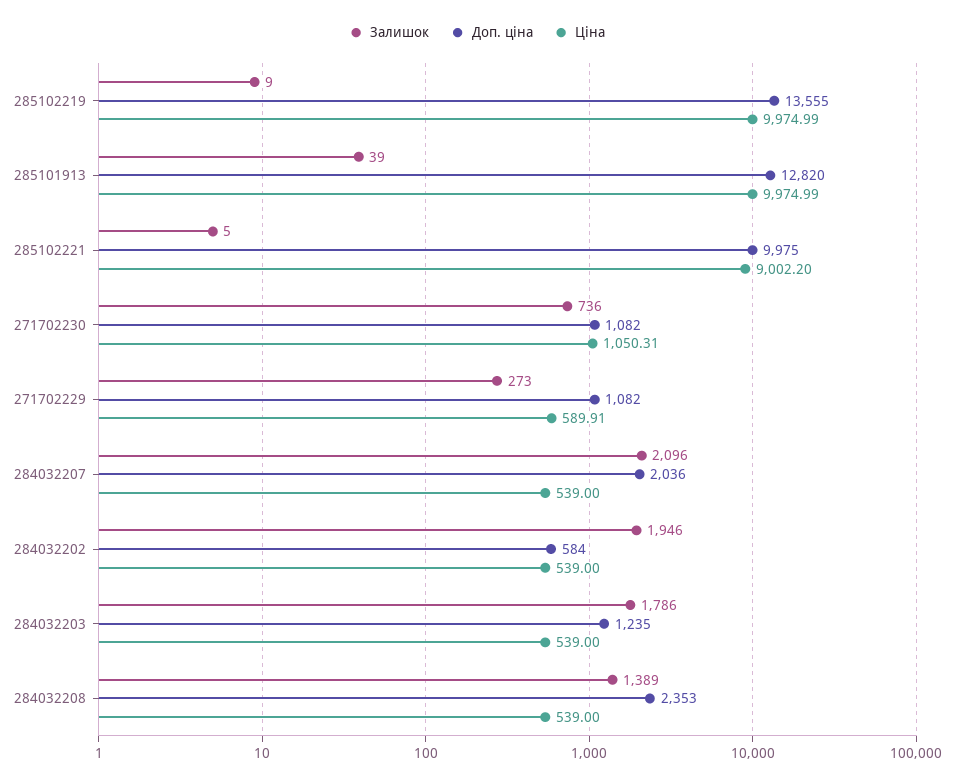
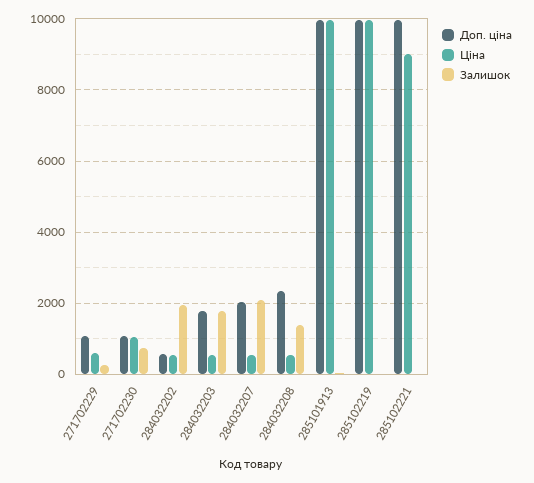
Доп. ціна, 285102219: 13555 -> 10000
Доп. ціна, 285101913: 12820 -> 10000
Доп. ціна, 284032203: 1235 -> 1800

